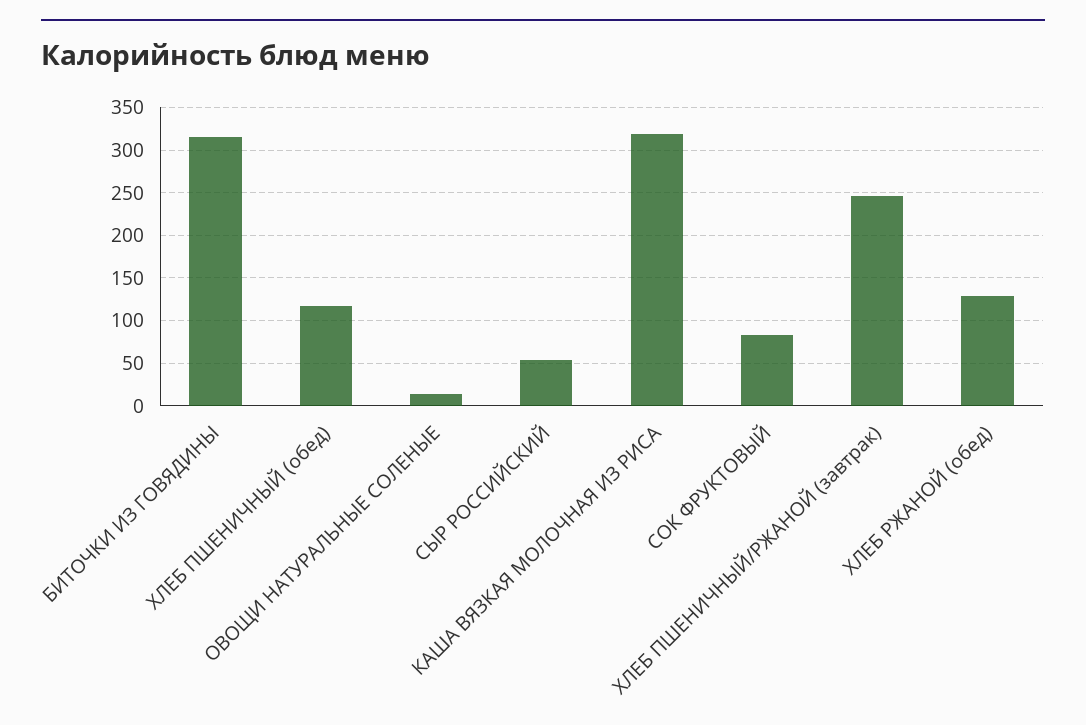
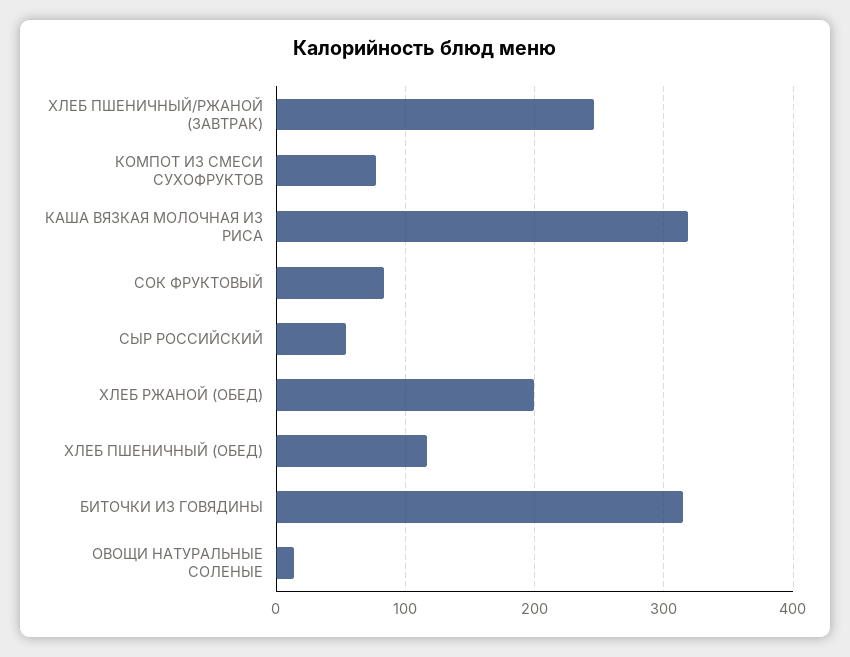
ХЛЕБ РЖАНОЙ (обед): 130 -> 200
КОМПОТ ИЗ СМЕСИ СУХОФРУКТОВ: none -> 80

